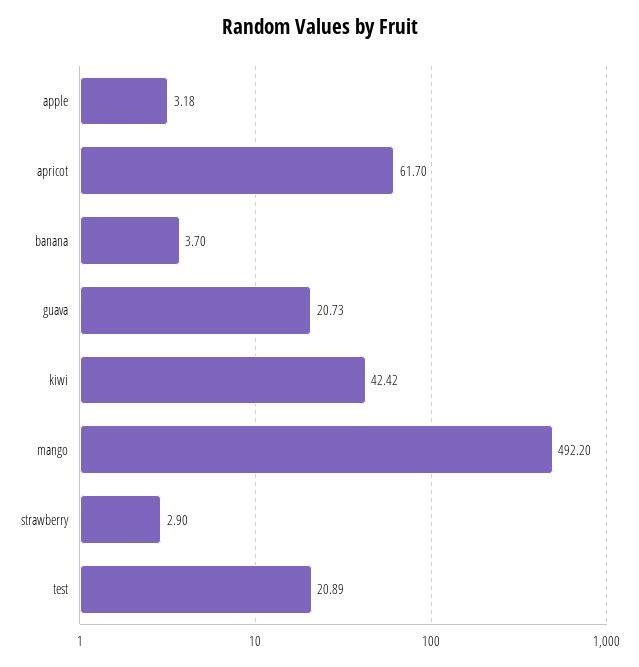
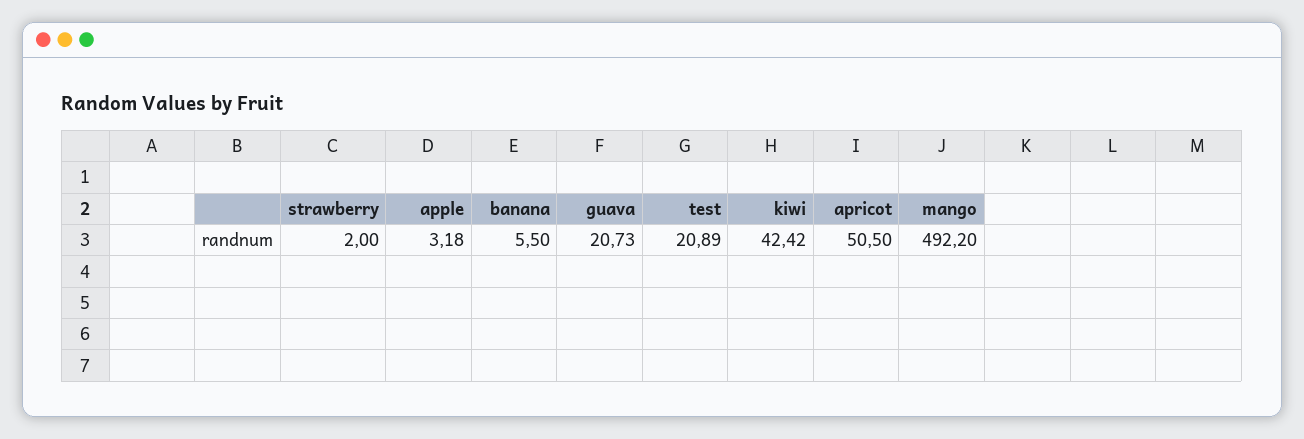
apricot: 61.7 -> 50.5
banana: 3.7 -> 5.5
strawberry: 2.9 -> 2

